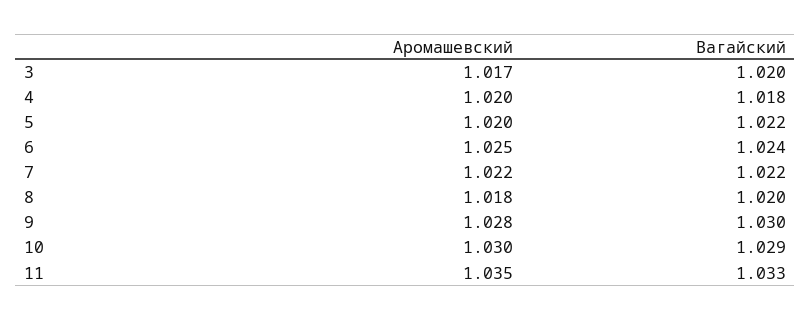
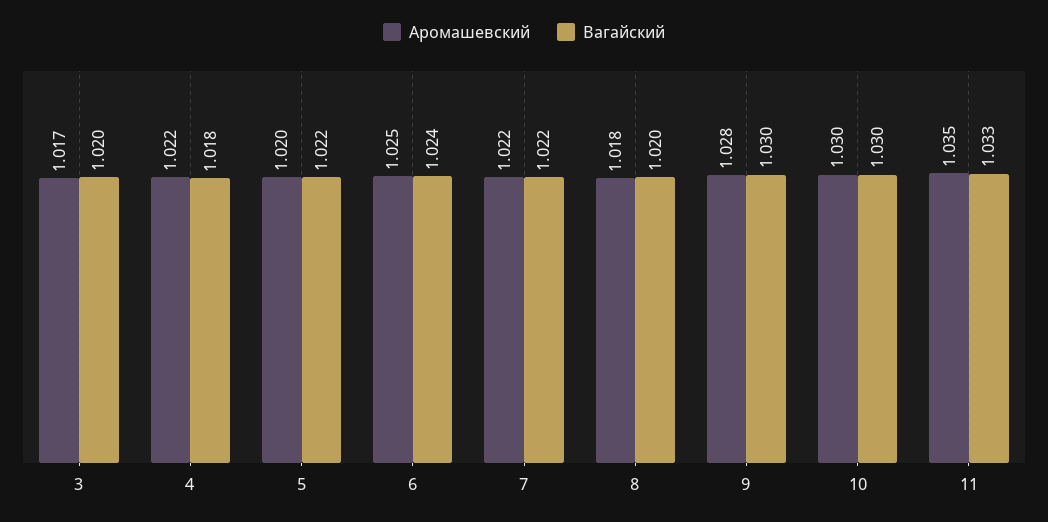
Аромашевский, 4: 1.02 -> 1.022
Вагайский, 10: 1.029 -> 1.03

